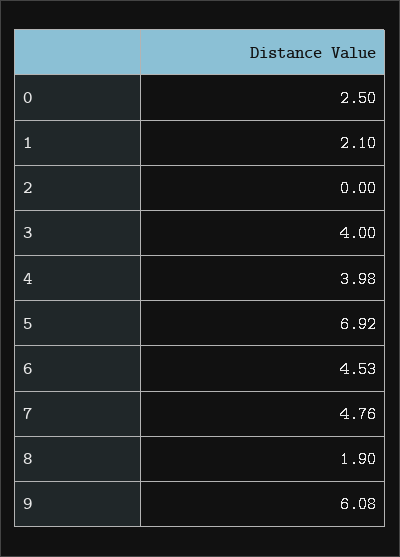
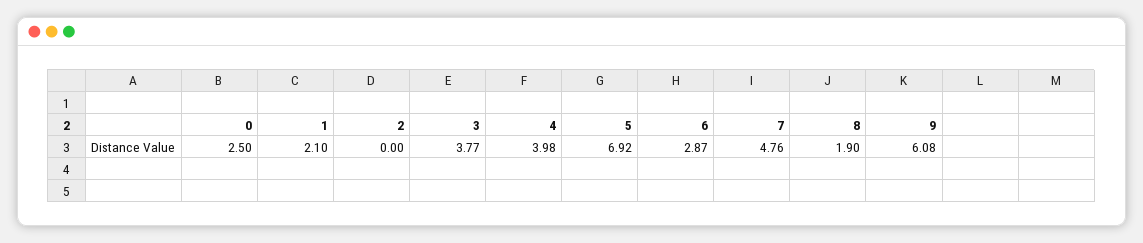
3: 4 -> 3.77
6: 4.53 -> 2.87

